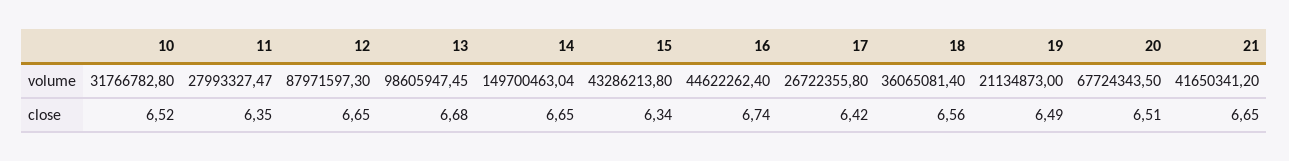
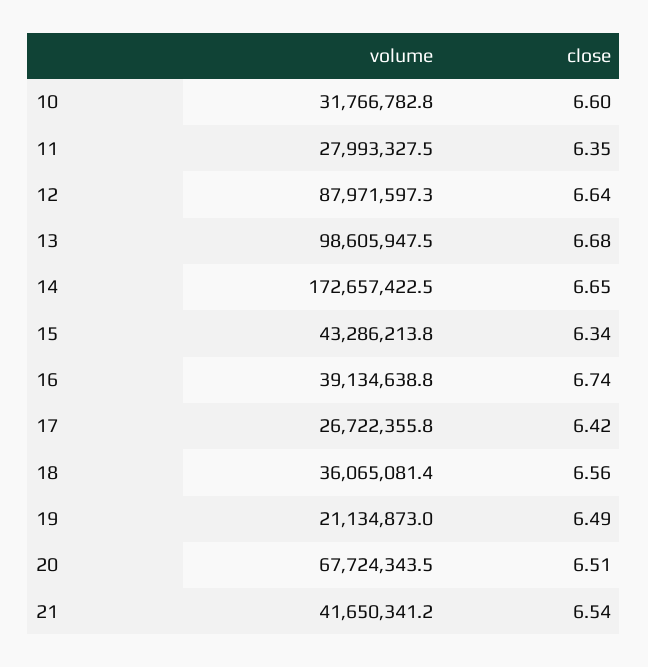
14, volume: 149700463.04 -> 172657422.5
16, volume: 44622262.4 -> 39134638.8
10, close: 6.52 -> 6.6
12, close: 6.65 -> 6.64
21, close: 6.65 -> 6.54

